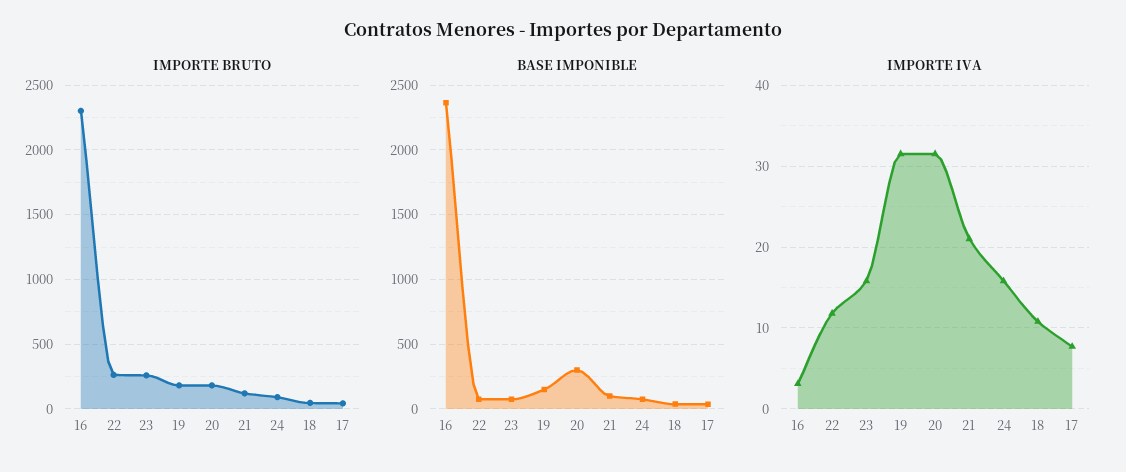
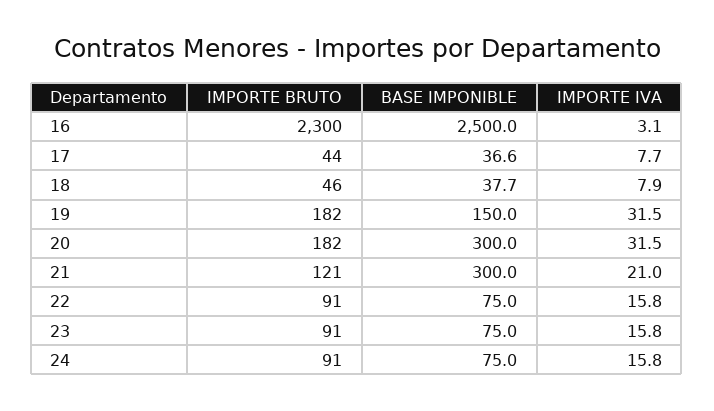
IMPORTE BRUTO, 22: 250 -> 91
IMPORTE BRUTO, 23: 250 -> 91
BASE IMPONIBLE, 16: 2350 -> 2500
BASE IMPONIBLE, 21: 100 -> 300
IMPORTE IVA, 22: 12 -> 15.8
IMPORTE IVA, 18: 11 -> 7.9

